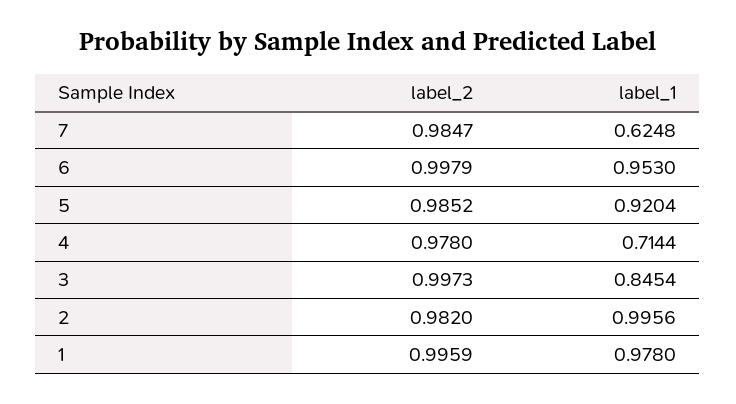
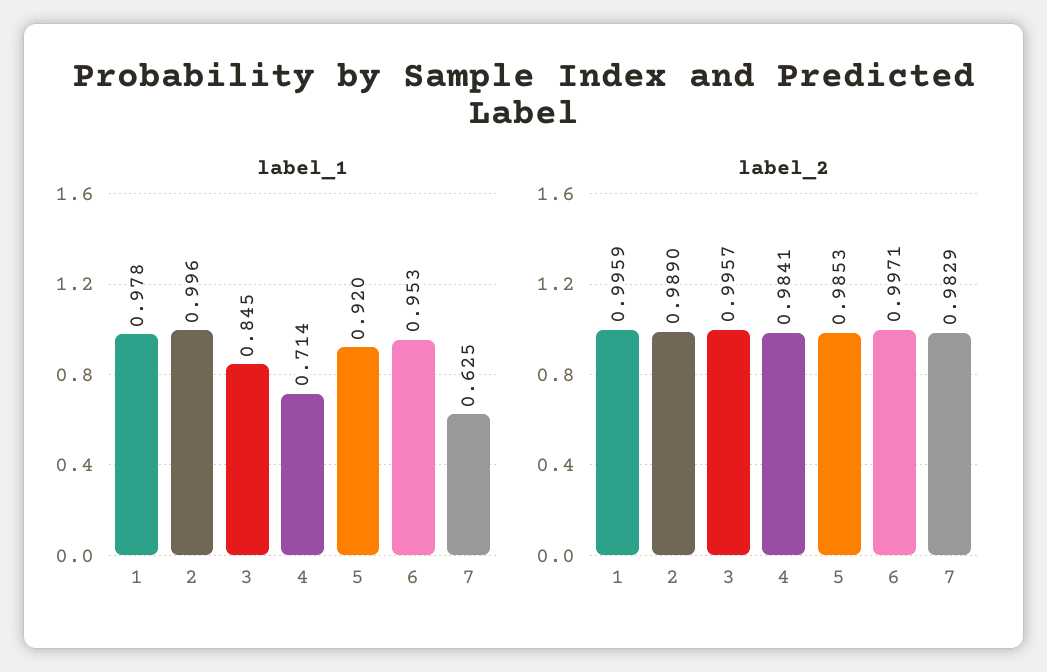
label_2, 7: 0.9847 -> 0.9829
label_2, 6: 0.9979 -> 0.9971
label_2, 5: 0.9852 -> 0.9853
label_2, 4: 0.978 -> 0.9841
label_2, 3: 0.9973 -> 0.9957
label_2, 2: 0.982 -> 0.989

